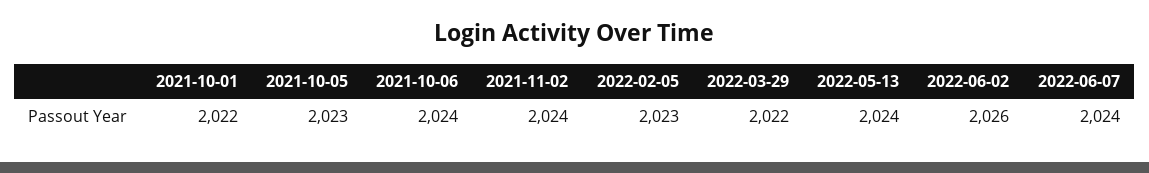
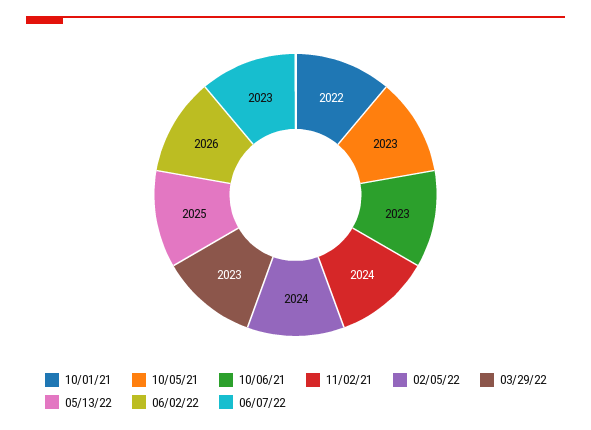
2021-10-06: 2024 -> 2023
2022-02-05: 2023 -> 2024
2022-03-29: 2022 -> 2023
2022-05-13: 2024 -> 2025
2022-06-07: 2024 -> 2023

